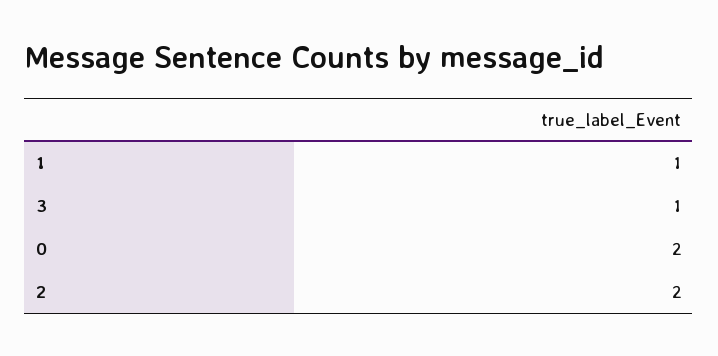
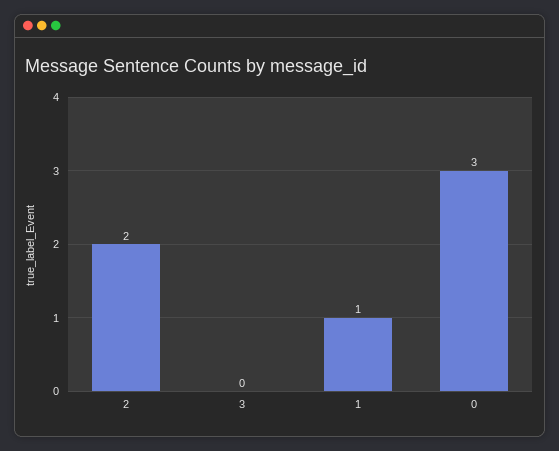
3: 1 -> 0
0: 2 -> 3

